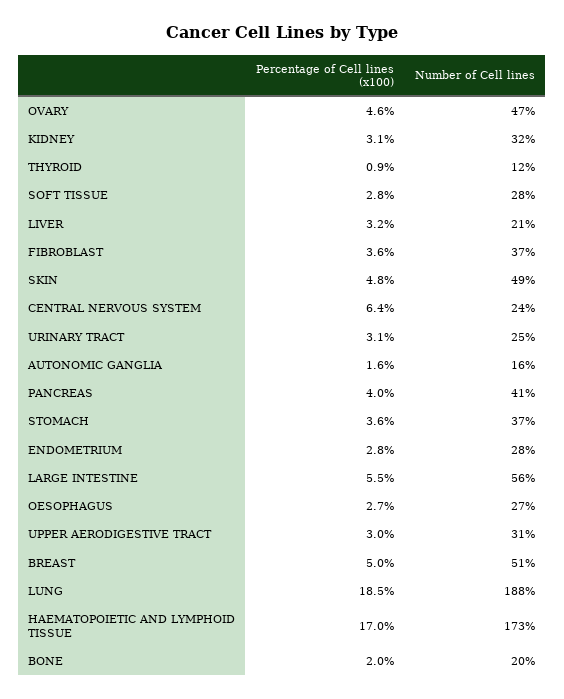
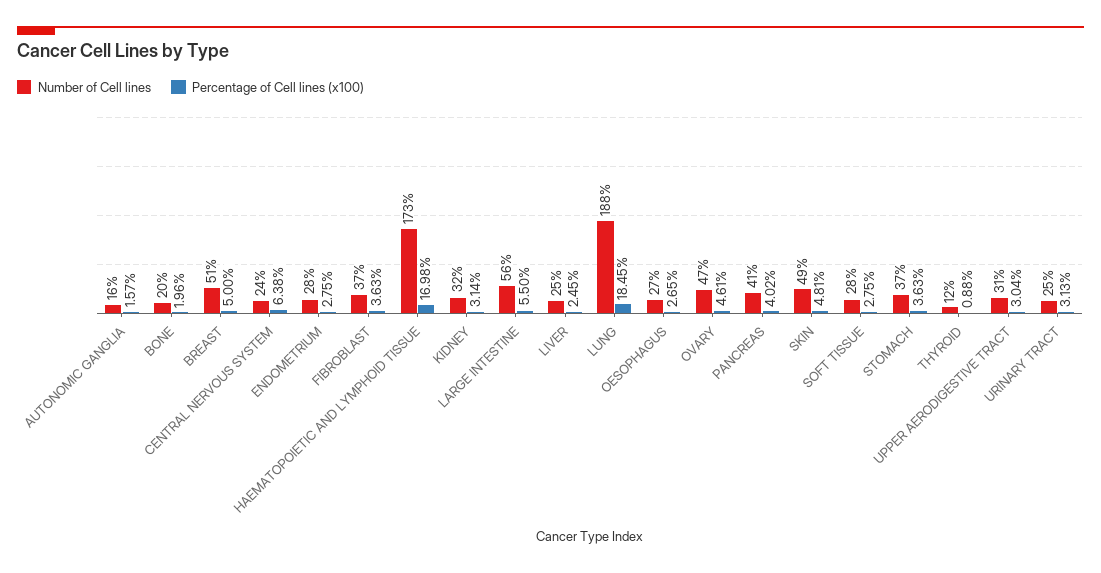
Percentage of Cell lines (x100), LIVER: 3.2 -> 2.45
Number of Cell lines, LIVER: 21 -> 25

